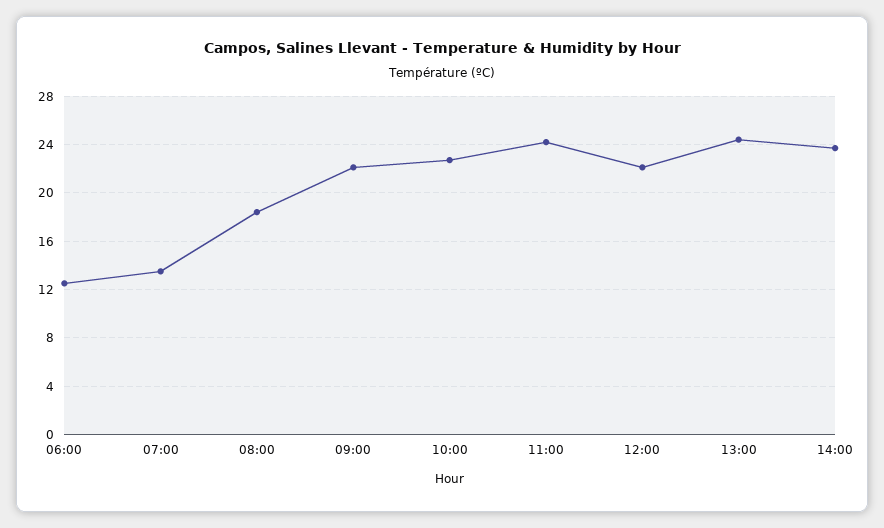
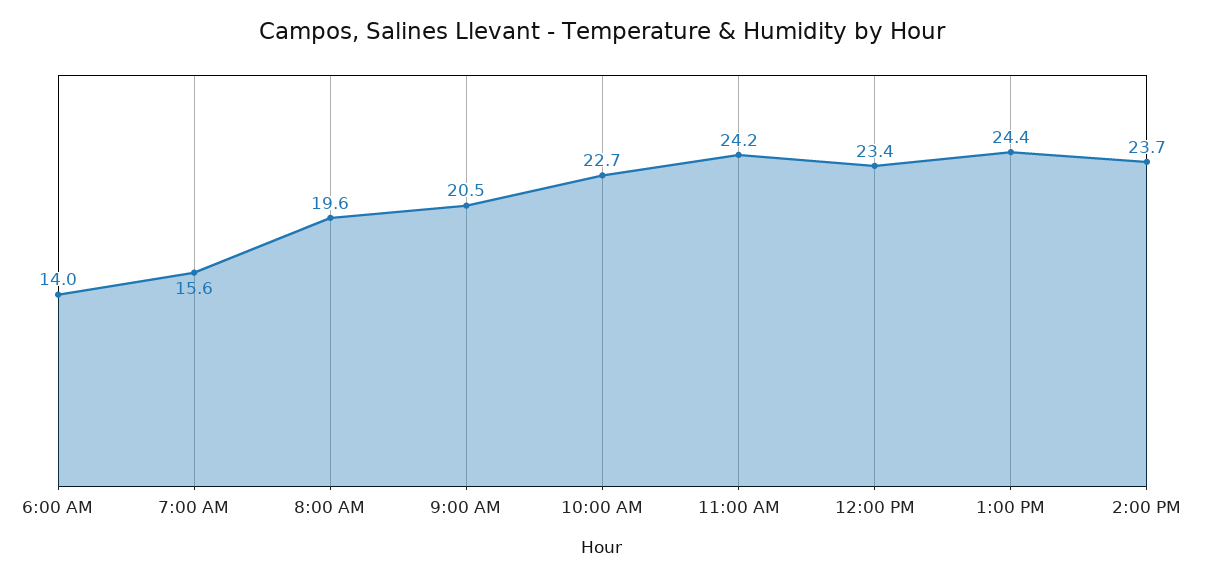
06:00: 12.5 -> 14
07:00: 13.5 -> 15.6
08:00: 18.5 -> 19.6
09:00: 22 -> 20.5
12:00: 22 -> 23.4

